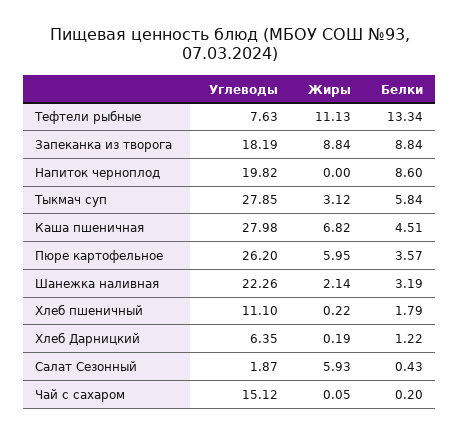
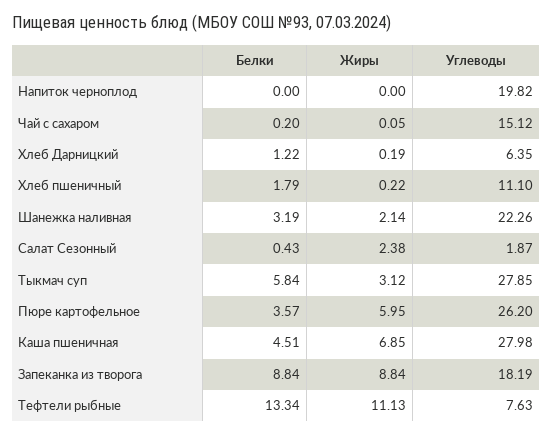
Белки, Напиток черноплод: 8.6 -> 0
Жиры, Каша пшеничная: 6.82 -> 6.85
Жиры, Салат Сезонный: 5.93 -> 2.38

